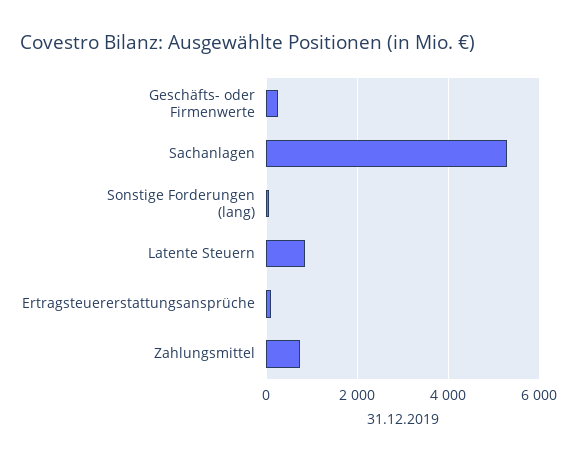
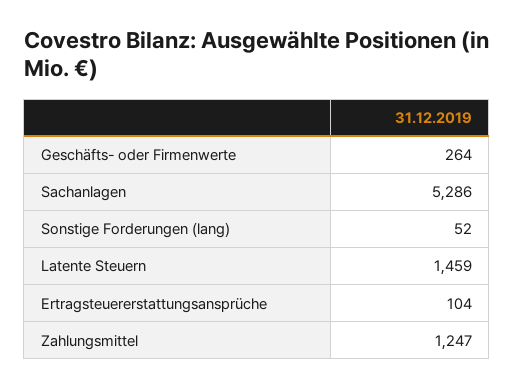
Latente Steuern: 800 -> 1459
Zahlungsmittel: 800 -> 1247

